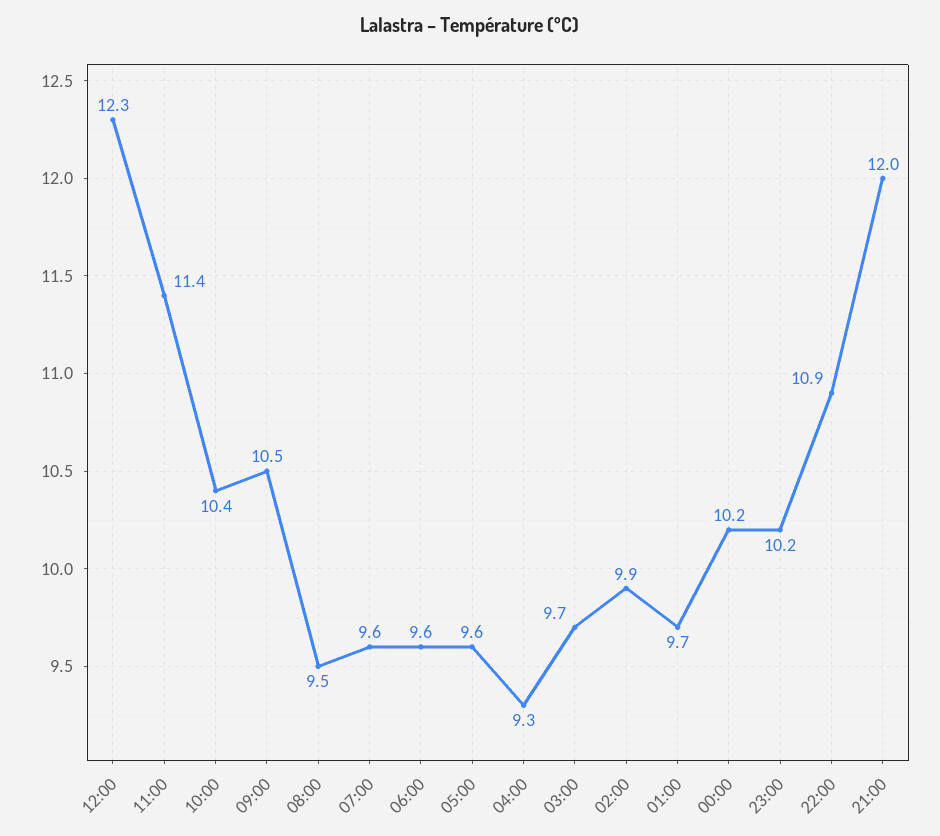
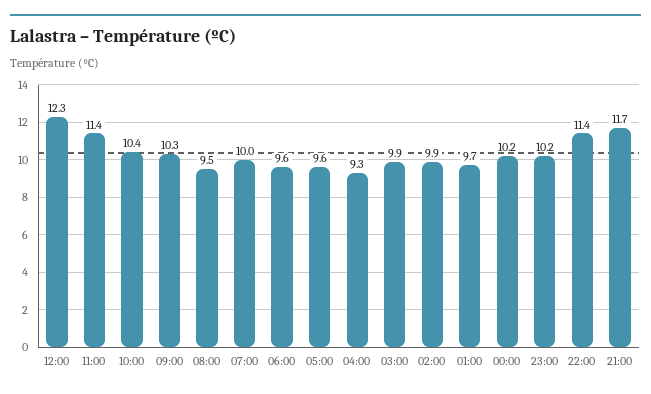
09:00: 10.5 -> 10.3
07:00: 9.6 -> 10
03:00: 9.7 -> 9.9
22:00: 10.9 -> 11.4
21:00: 12 -> 11.7

